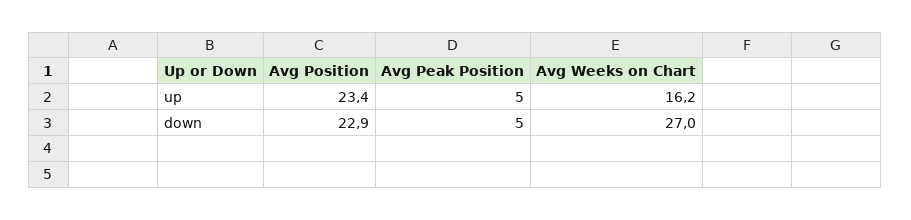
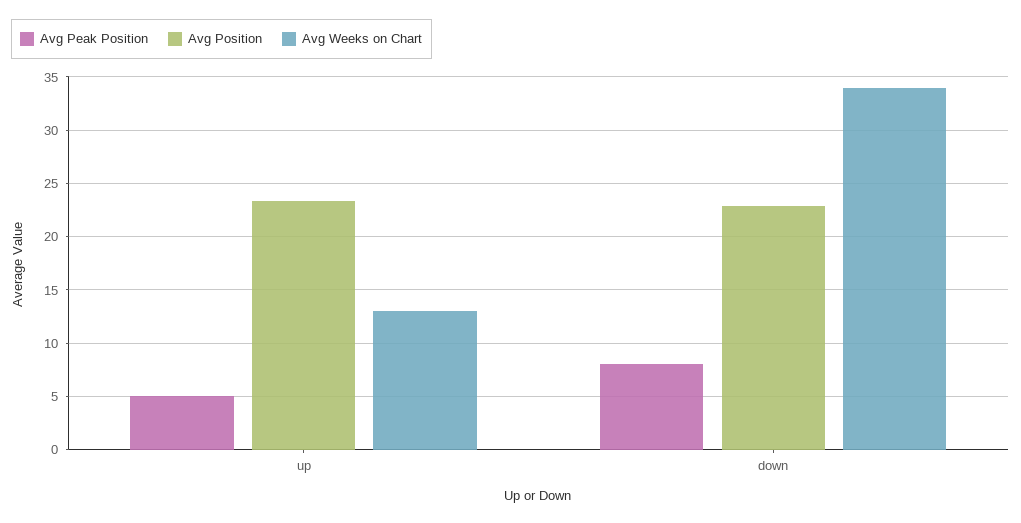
Avg Weeks on Chart, up: 16.2 -> 13
Avg Peak Position, down: 5 -> 8
Avg Weeks on Chart, down: 27 -> 34

